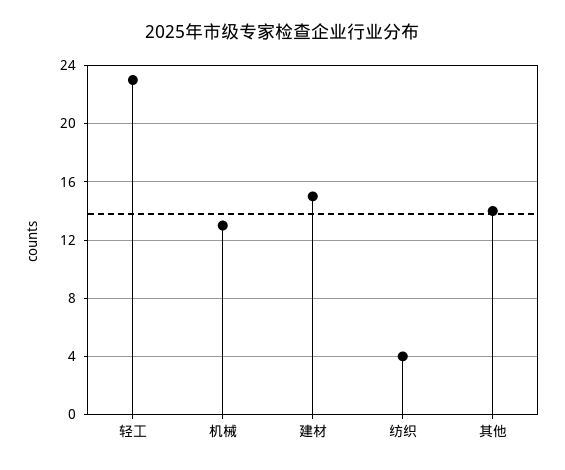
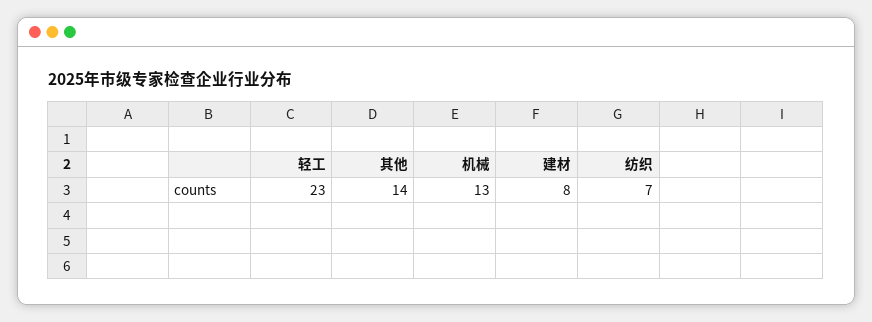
建材: 15 -> 8
纺织: 4 -> 7

